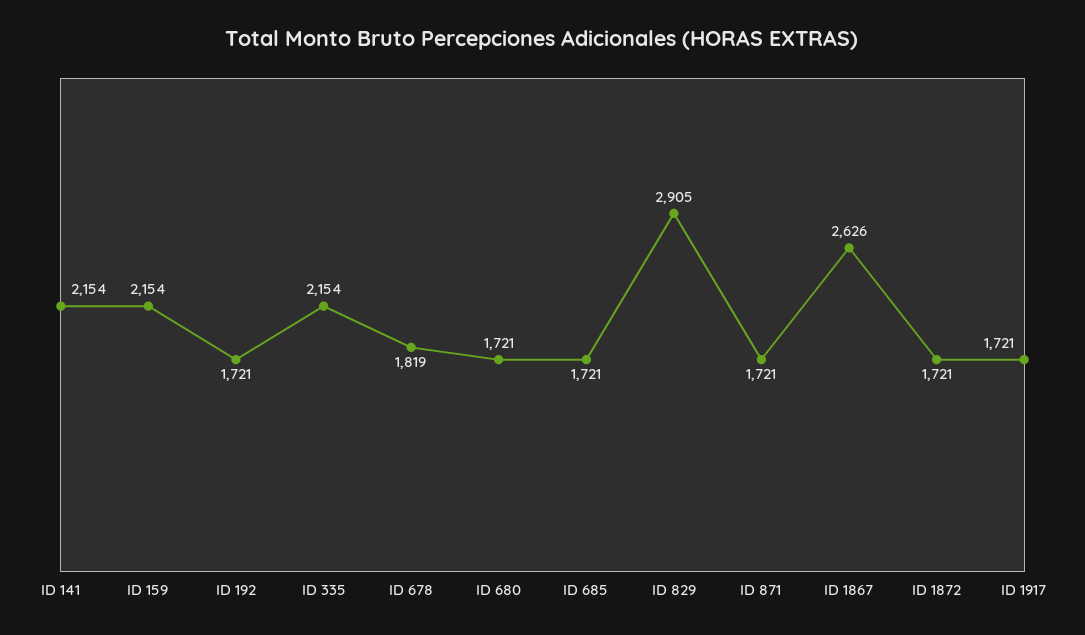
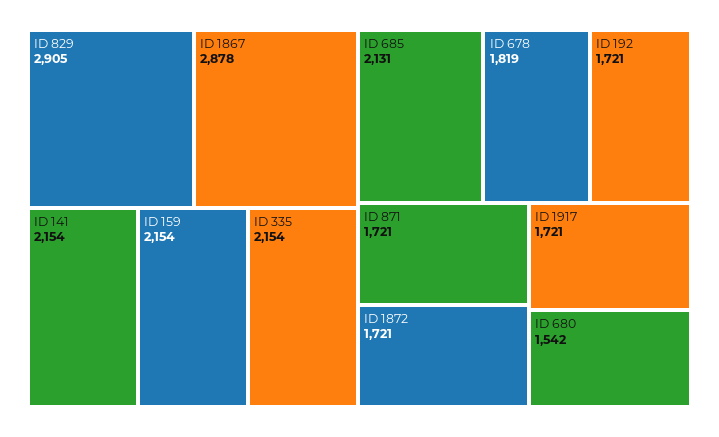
ID 680: 1721 -> 1542
ID 685: 1721 -> 2131
ID 1867: 2626 -> 2878

